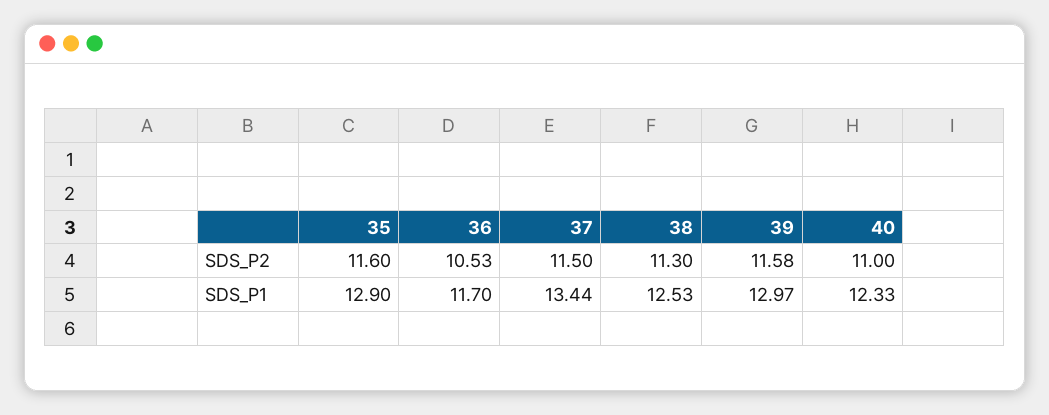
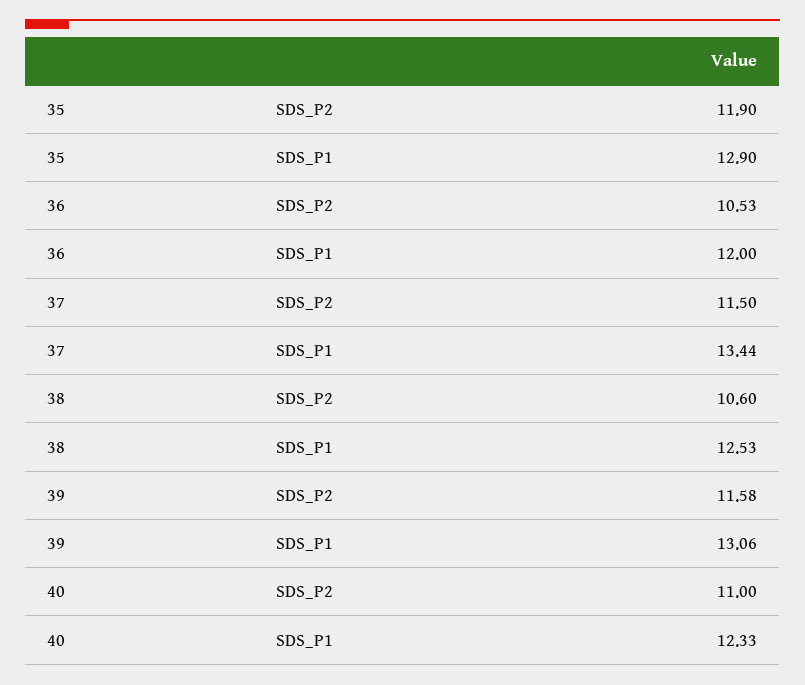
35, SDS_P2: 11.6 -> 11.9
38, SDS_P2: 11.3 -> 10.6
36, SDS_P1: 11.7 -> 12
39, SDS_P1: 12.97 -> 13.06

